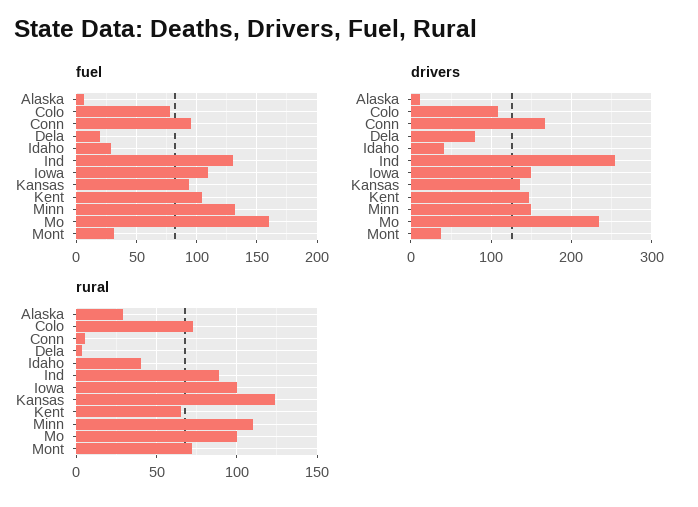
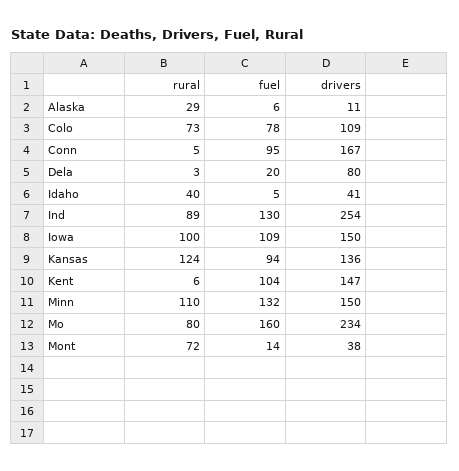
fuel, Idaho: 30 -> 5
fuel, Mont: 30 -> 14
rural, Kent: 65 -> 6
rural, Mo: 100 -> 80

